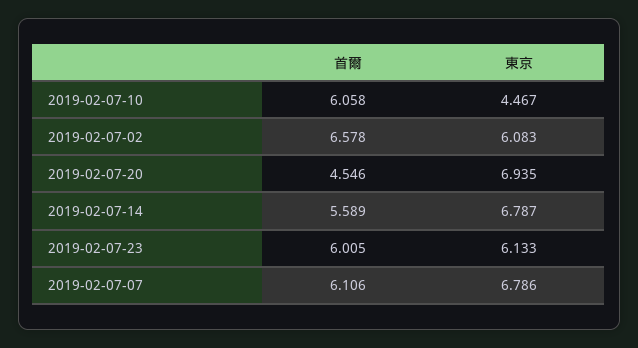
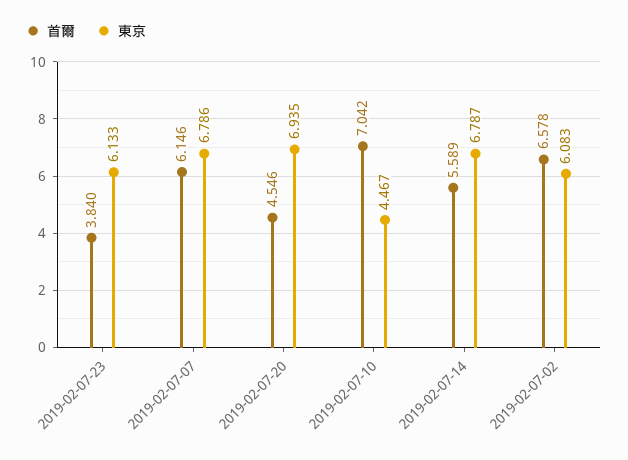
首爾, 2019-02-07-10: 6.058 -> 7.042
首爾, 2019-02-07-23: 6.005 -> 3.84
首爾, 2019-02-07-07: 6.106 -> 6.146

